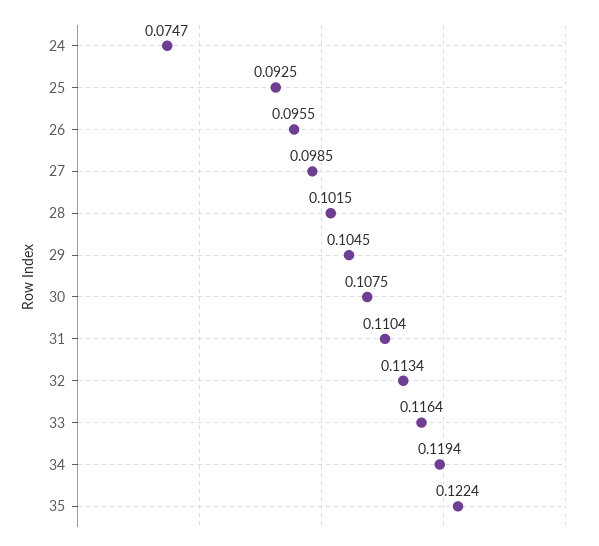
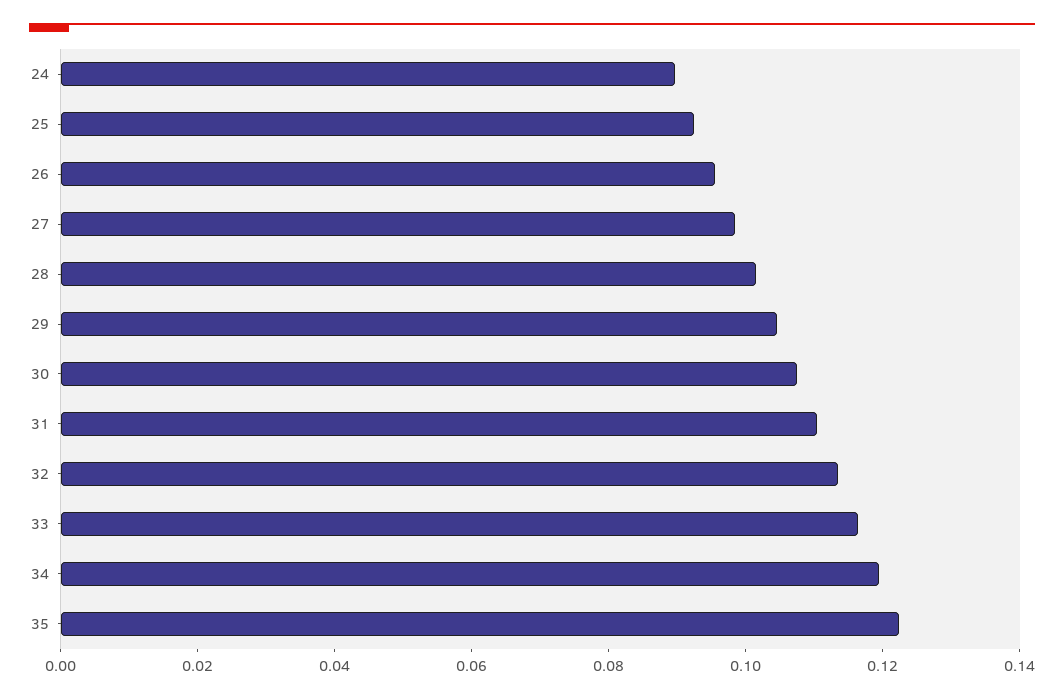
24: 0.0747 -> 0.09

